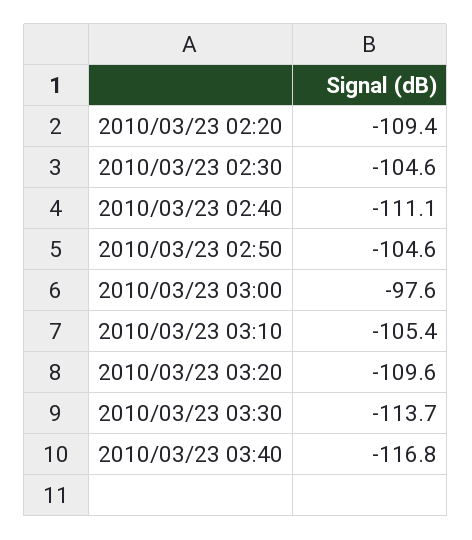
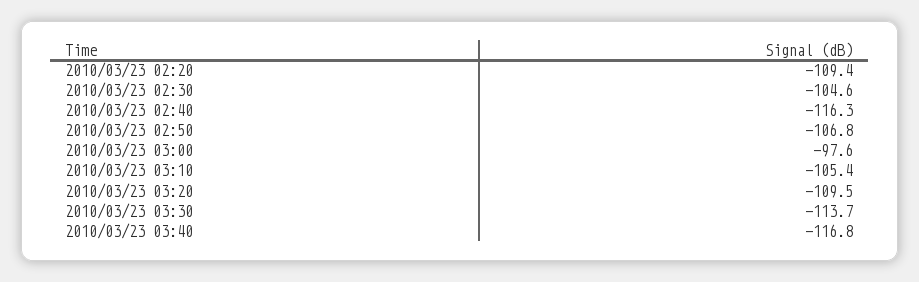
2010/03/23 02:40: -111.1 -> -116.3
2010/03/23 02:50: -104.6 -> -106.8
2010/03/23 03:20: -109.6 -> -109.5

